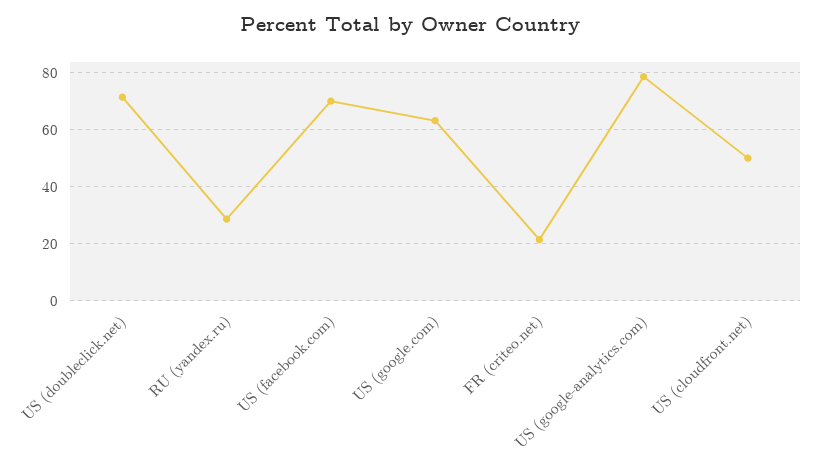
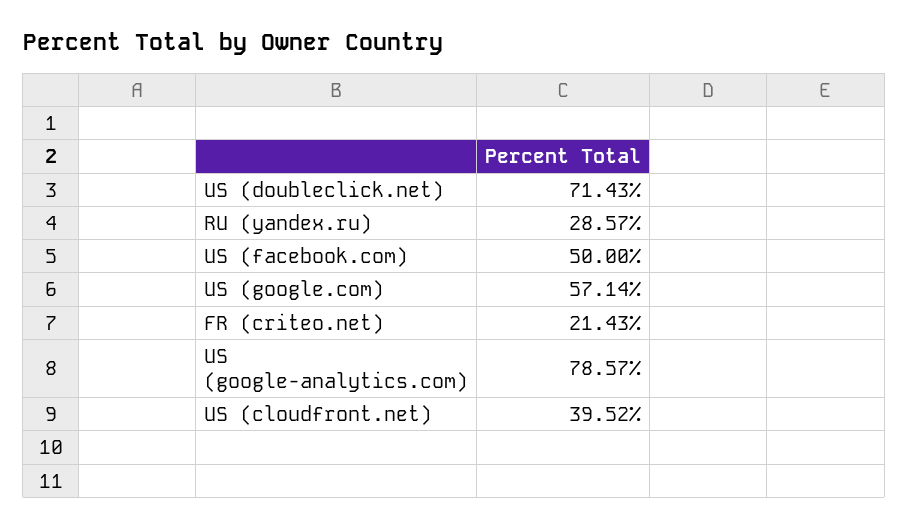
US (facebook.com): 70 -> 50
US (google.com): 62.5 -> 57.14
US (cloudfront.net): 50 -> 39.52

